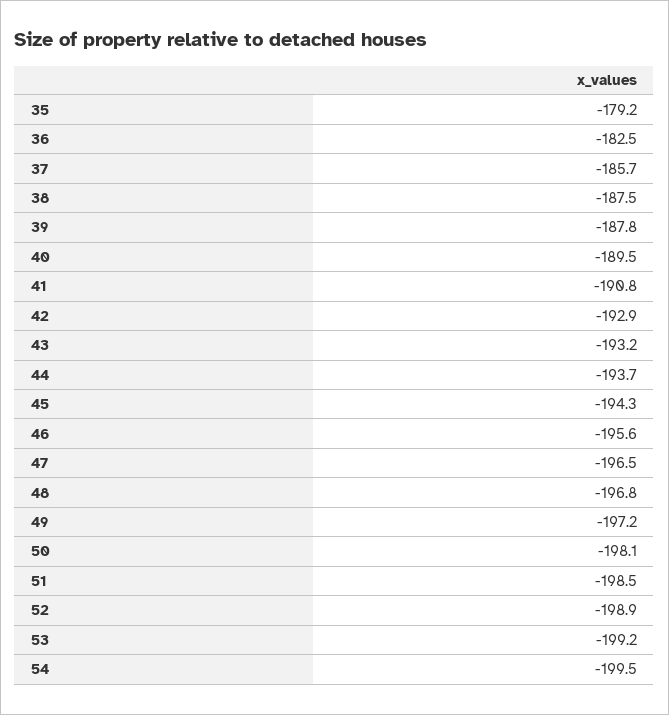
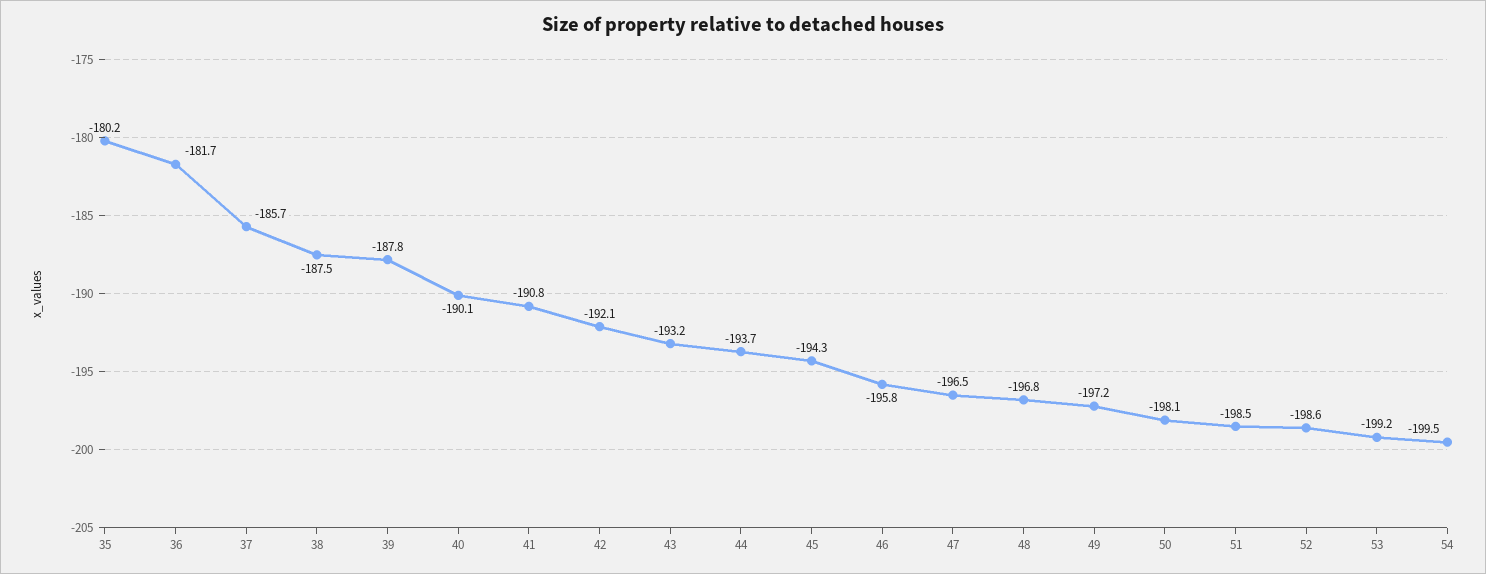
35: -179.2 -> -180.2
36: -182.5 -> -181.7
40: -189.5 -> -190.1
42: -192.9 -> -192.1
46: -195.6 -> -195.8
52: -198.9 -> -198.6

